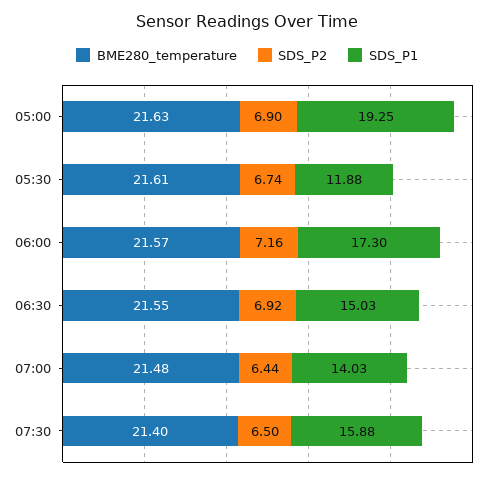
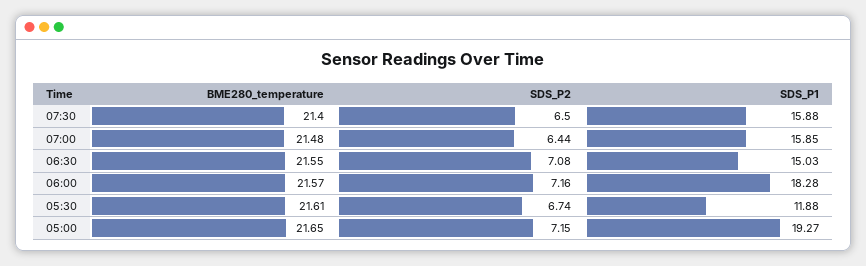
BME280_temperature, 05:00: 21.63 -> 21.65
SDS_P2, 05:00: 6.9 -> 7.15
SDS_P1, 05:00: 19.25 -> 19.27
SDS_P1, 06:00: 17.3 -> 18.28
SDS_P2, 06:30: 6.92 -> 7.08
SDS_P1, 07:00: 14.03 -> 15.85

